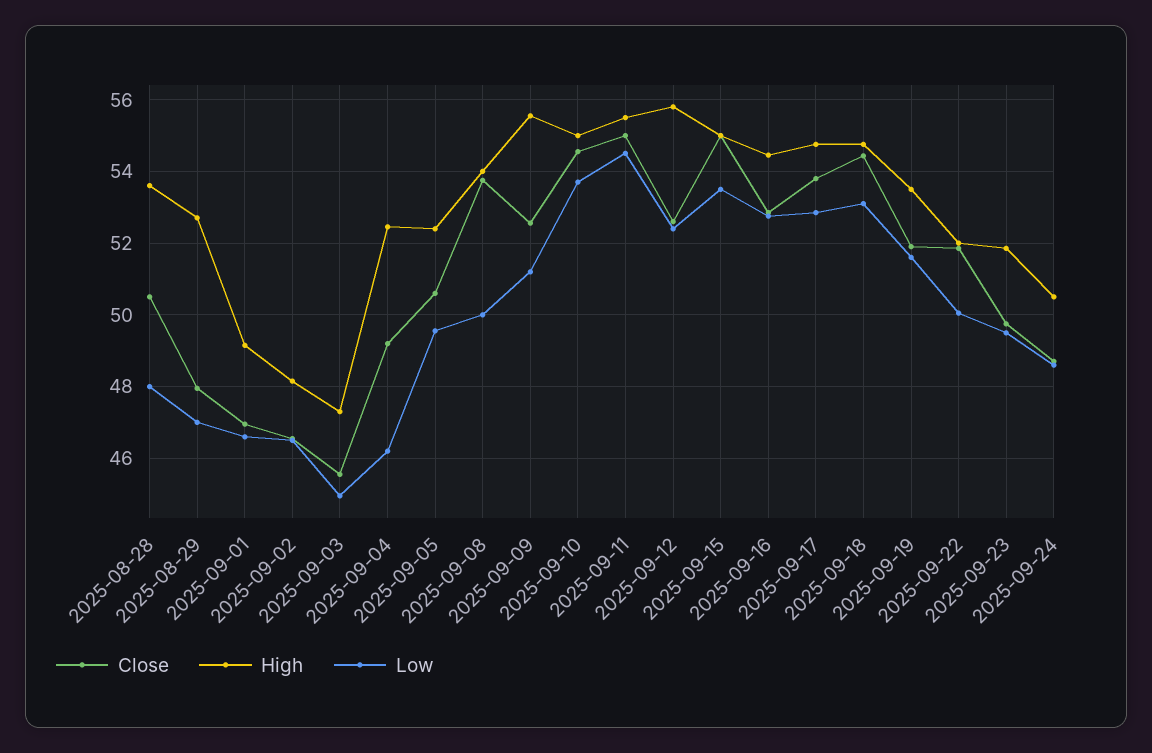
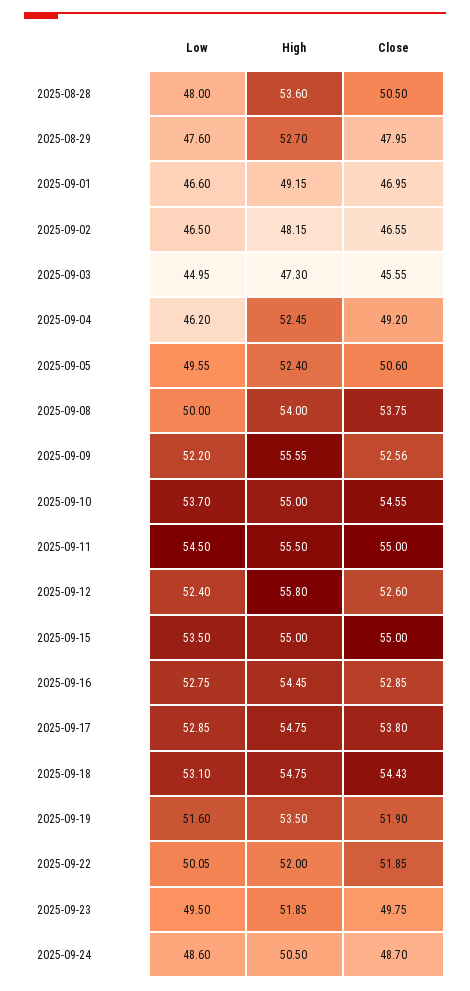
Low, 2025-08-29: 47 -> 47.6
Low, 2025-09-09: 51.2 -> 52.2

